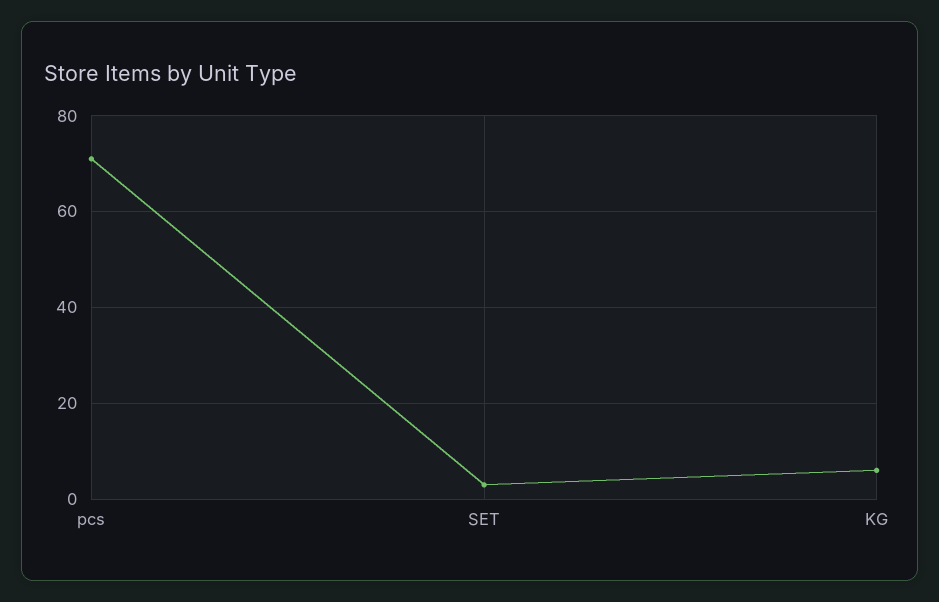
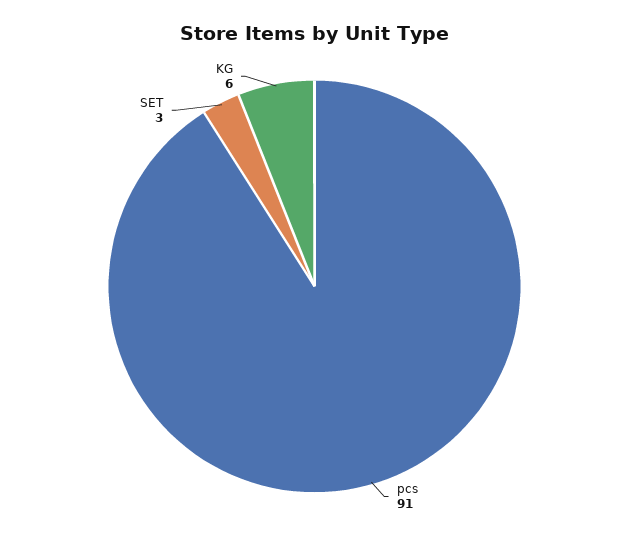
pcs: 70 -> 91

